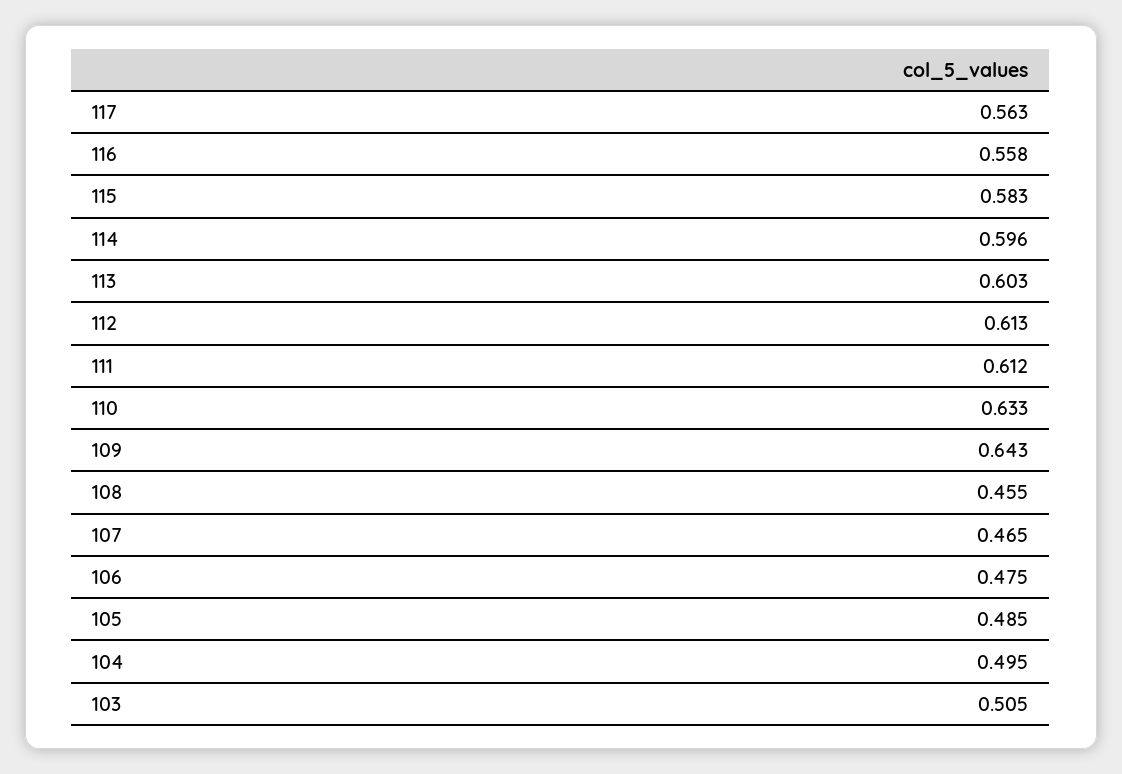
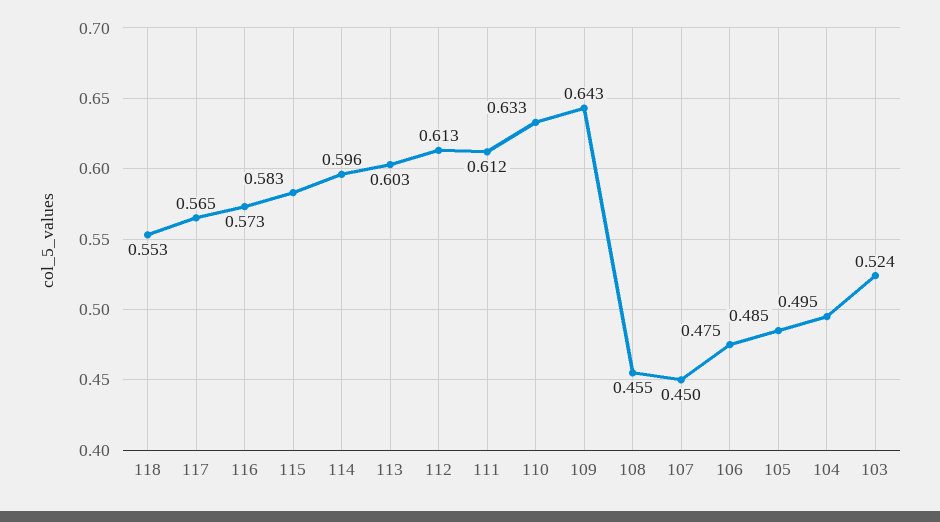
117: 0.563 -> 0.565
116: 0.558 -> 0.573
107: 0.465 -> 0.45
103: 0.505 -> 0.524
118: none -> 0.553

